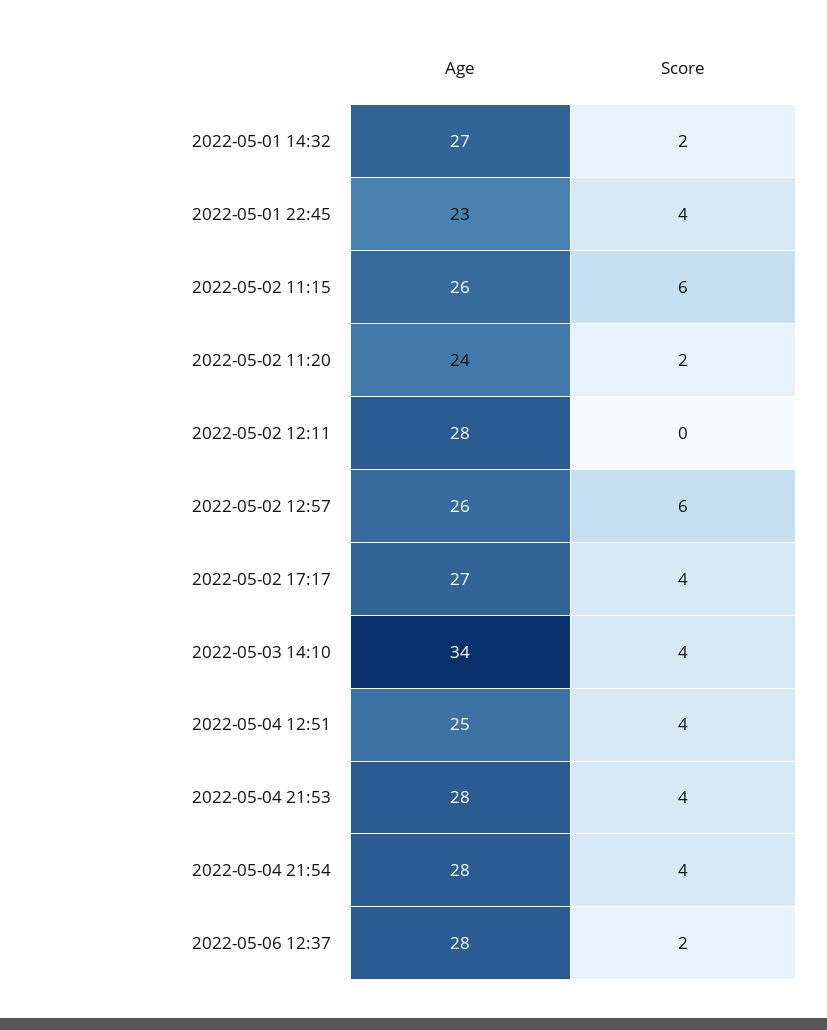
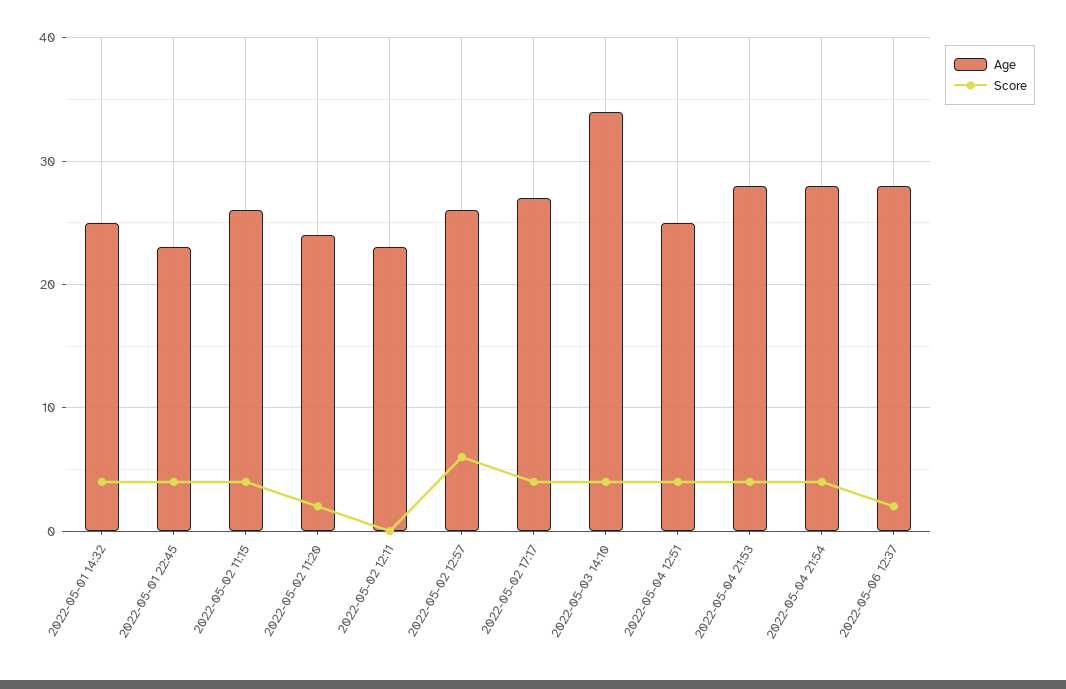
Age, 2022-05-01 14:32: 27 -> 25
Score, 2022-05-01 14:32: 2 -> 4
Score, 2022-05-02 11:15: 6 -> 4
Age, 2022-05-02 12:11: 28 -> 23

